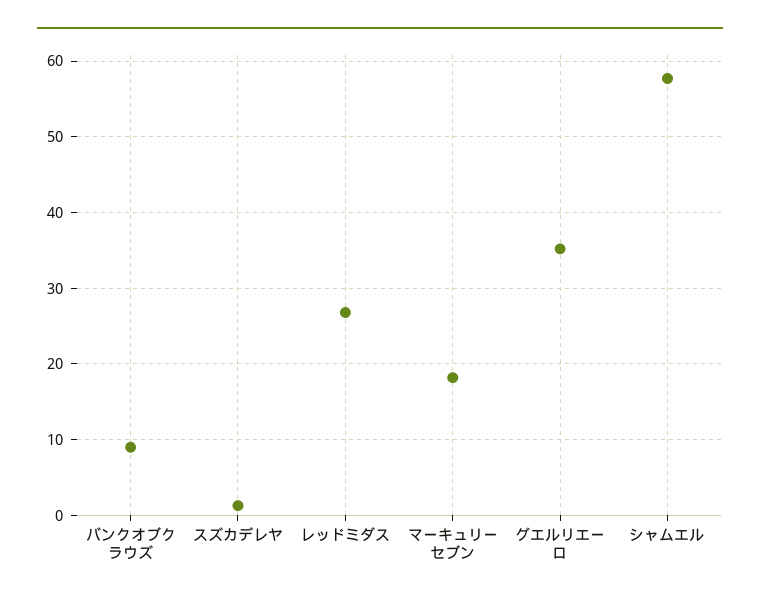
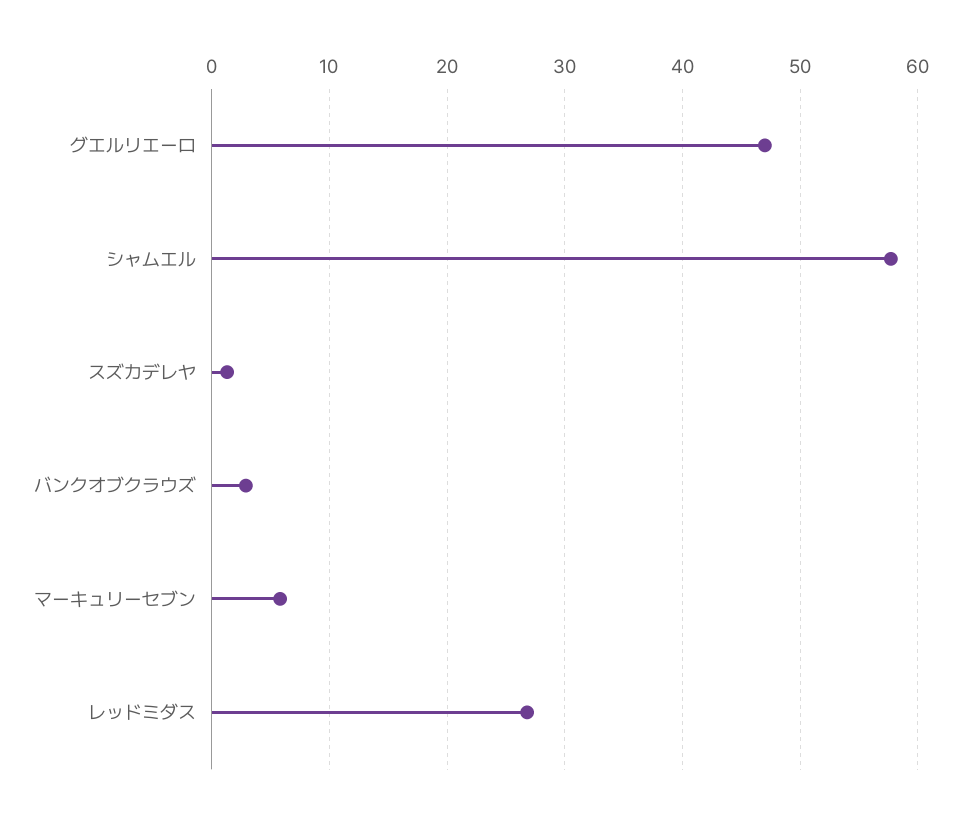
バンクオブクラウズ: 9 -> 3
マーキュリーセブン: 18 -> 6
グエルリエーロ: 35 -> 47

